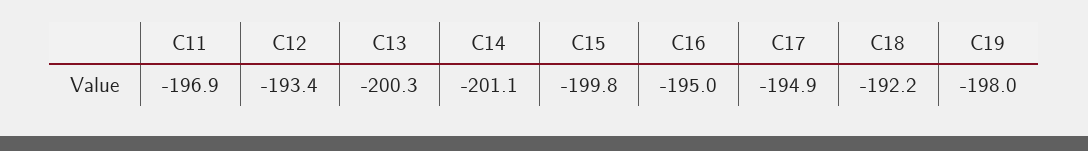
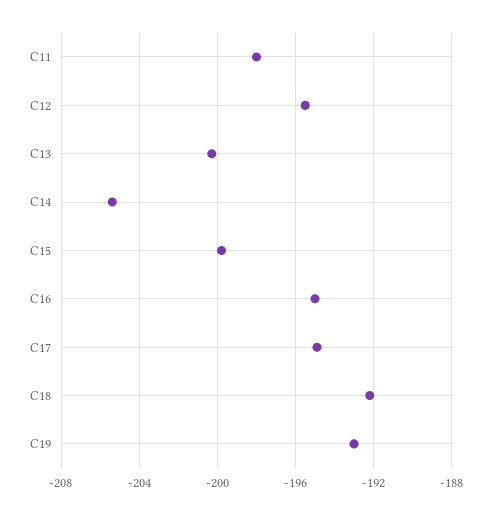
C11: -196.9 -> -198
C12: -193.4 -> -195.5
C14: -201.1 -> -205.5
C19: -198 -> -193

